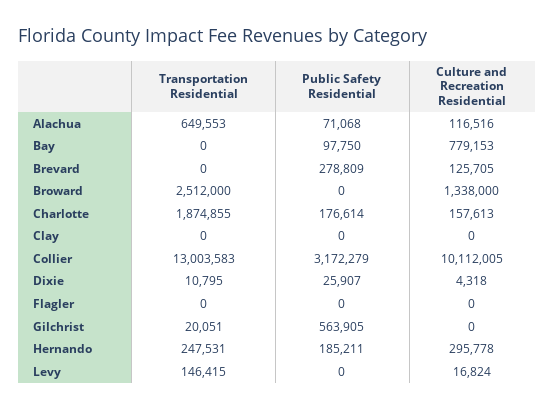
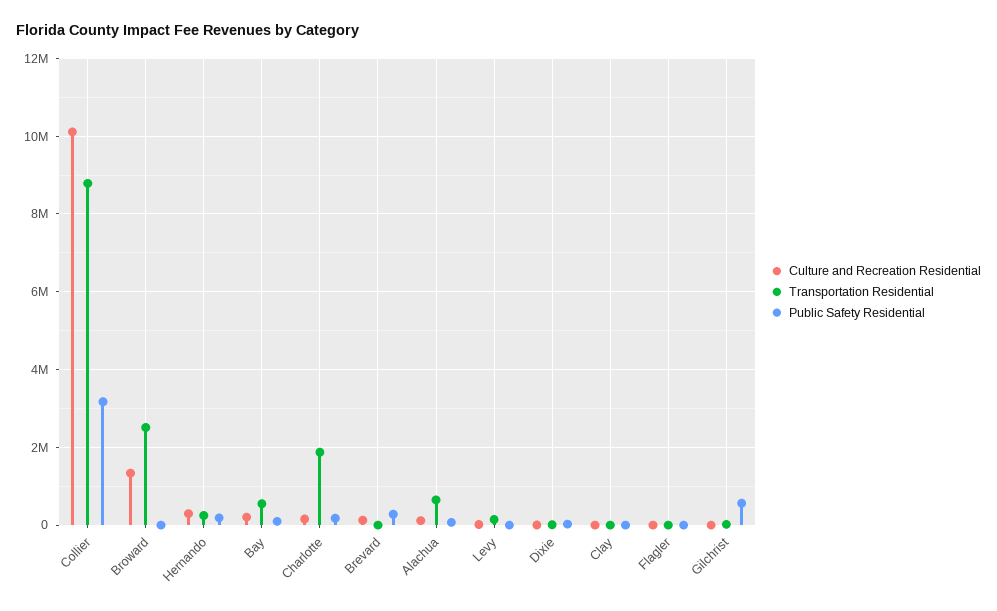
Transportation Residential, Bay: 0 -> 600000
Culture and Recreation Residential, Bay: 779153 -> 200000
Transportation Residential, Collier: 13003583 -> 8800000

